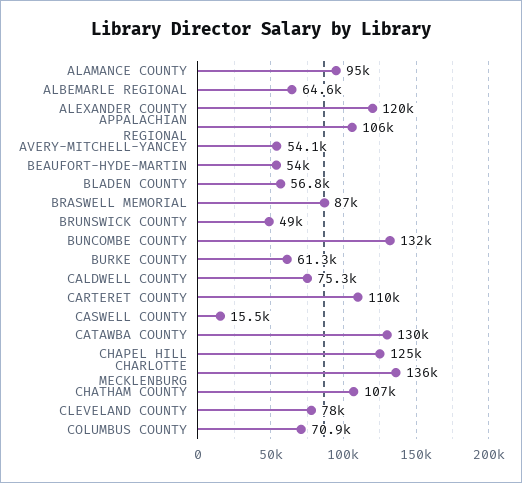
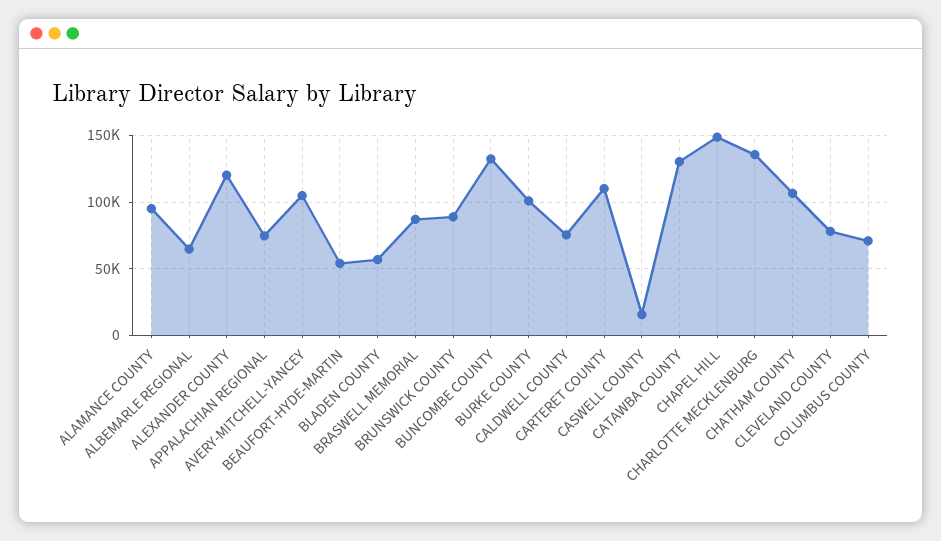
APPALACHIAN REGIONAL: 106000 -> 75000
AVERY-MITCHELL-YANCEY: 54100 -> 105000
BRUNSWICK COUNTY: 49000 -> 90000
BURKE COUNTY: 61300 -> 100000
CHAPEL HILL: 125000 -> 150000

